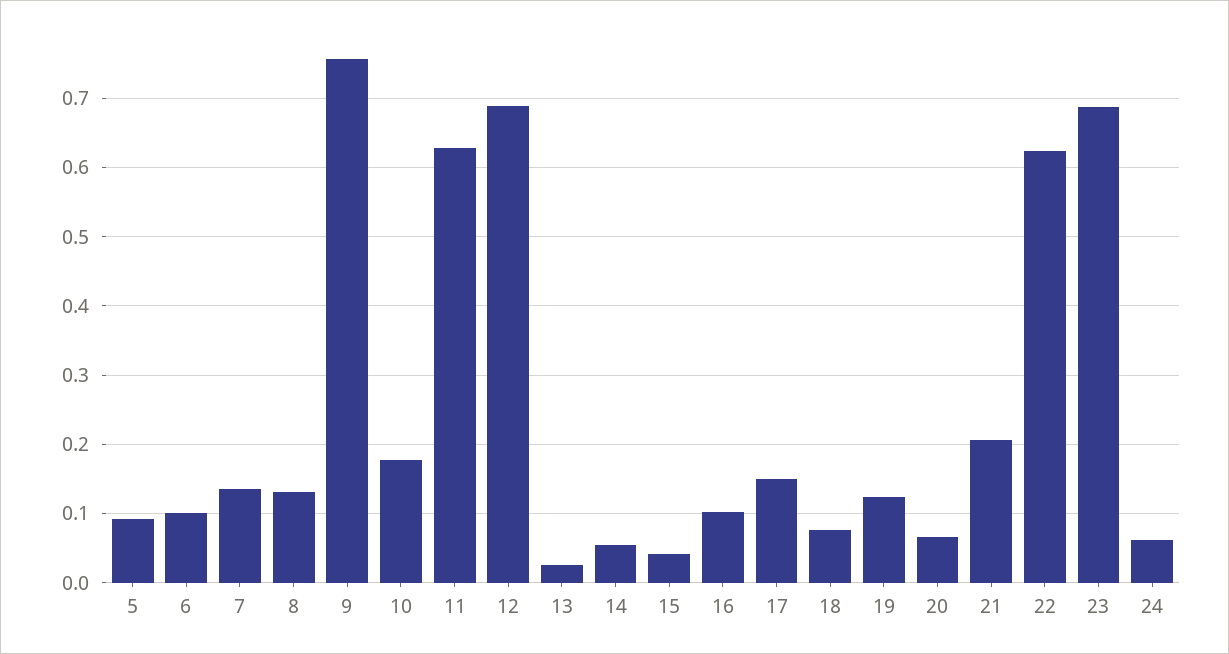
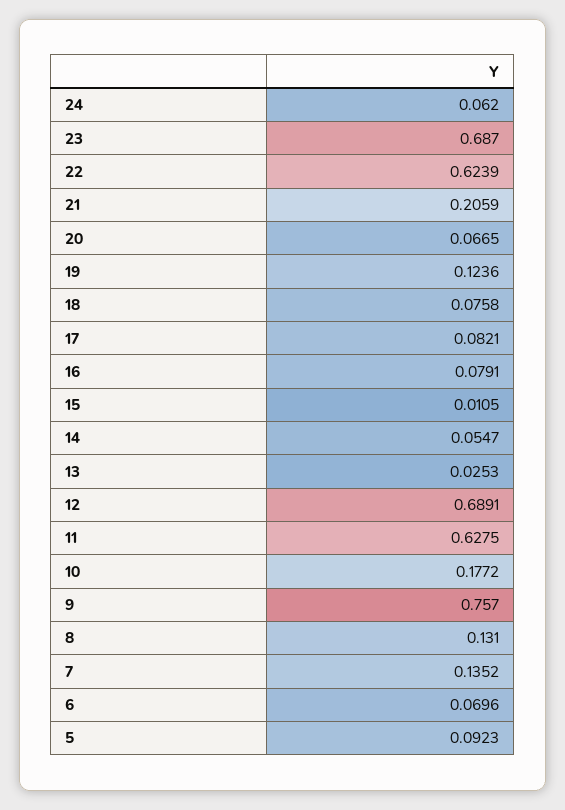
6: 0.1 -> 0.0696
15: 0.04 -> 0.0105
16: 0.1 -> 0.0791
17: 0.15 -> 0.0821

